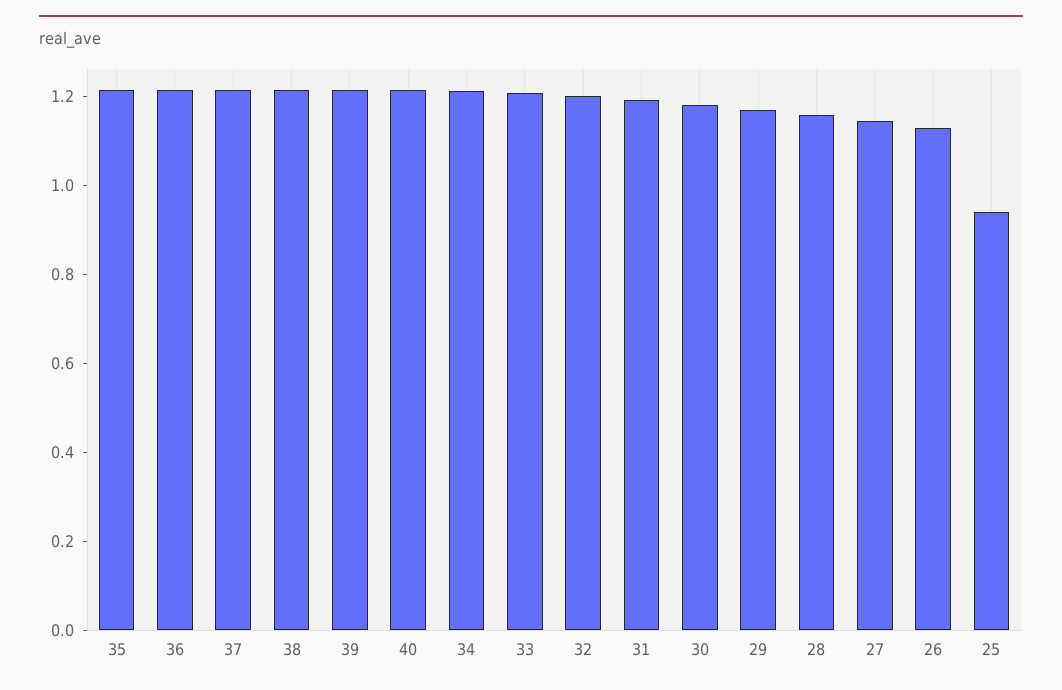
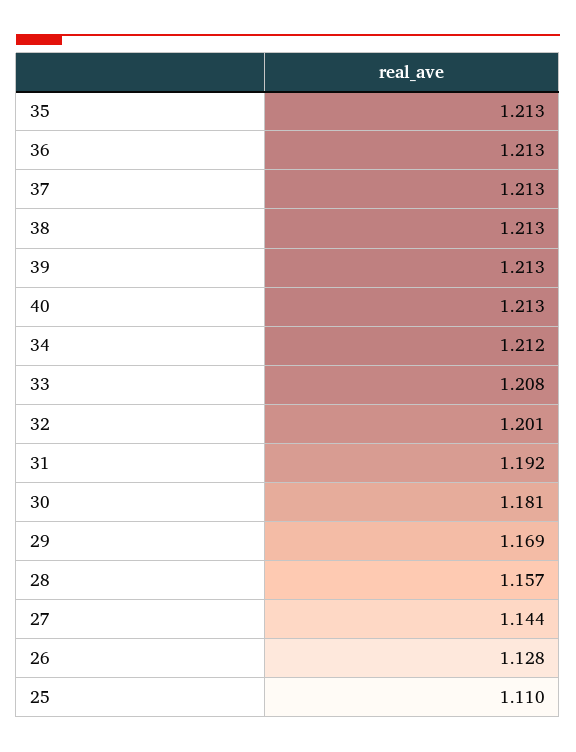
25: 0.95 -> 1.11

